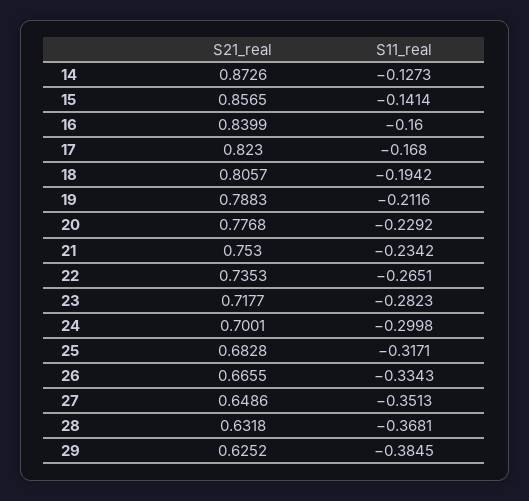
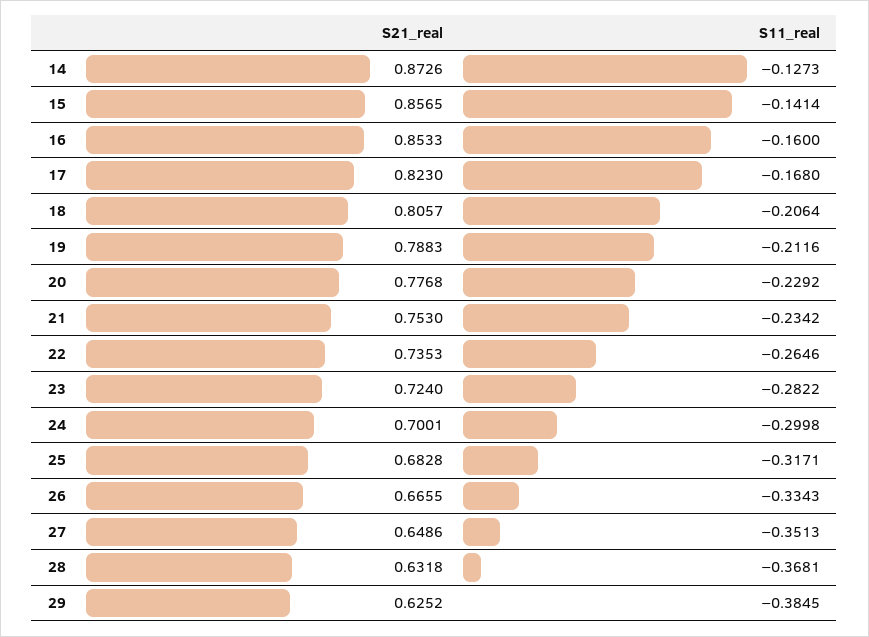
S21_real, 16: 0.8399 -> 0.8533
S11_real, 18: -0.1942 -> -0.2064
S11_real, 22: -0.2651 -> -0.2646
S21_real, 23: 0.7177 -> 0.724
S11_real, 23: -0.2823 -> -0.2822

